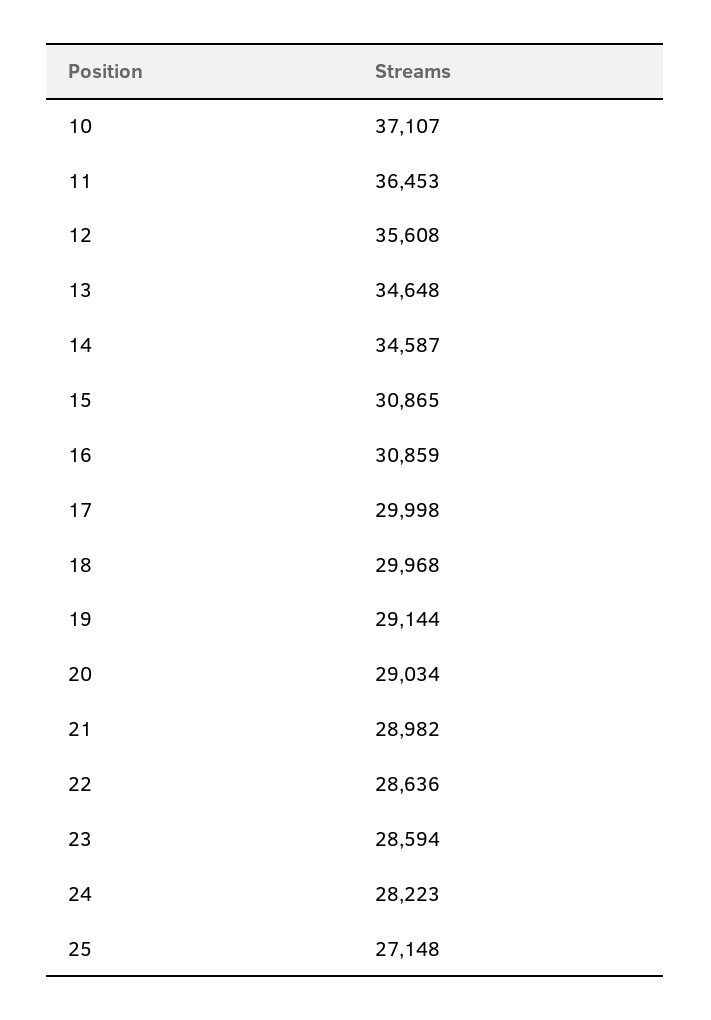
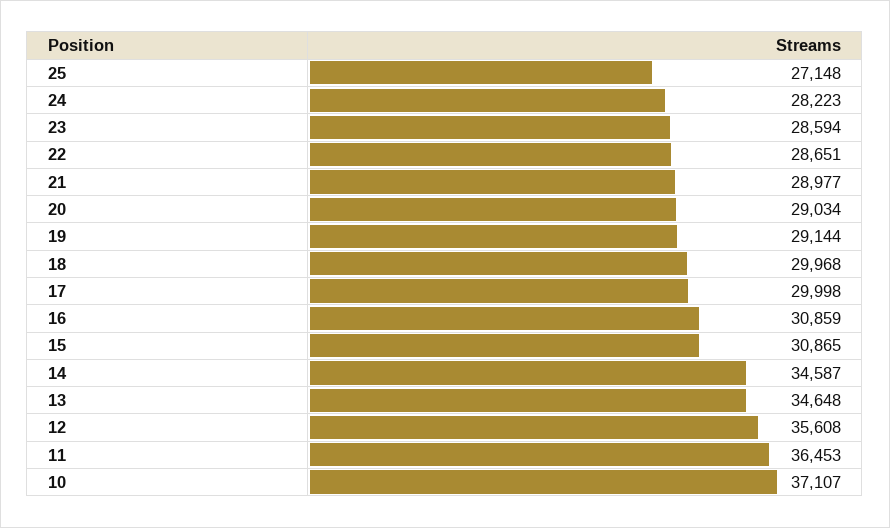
21: 28982 -> 28977
22: 28636 -> 28651

